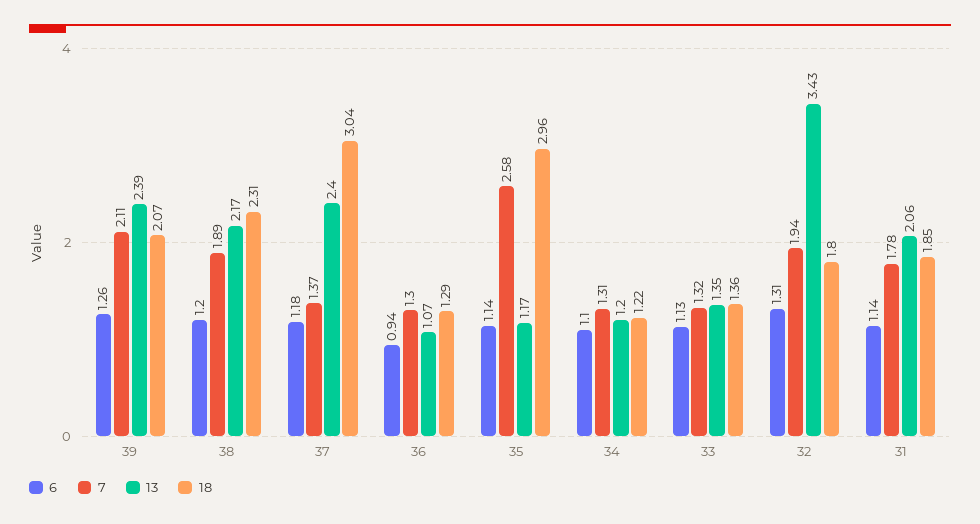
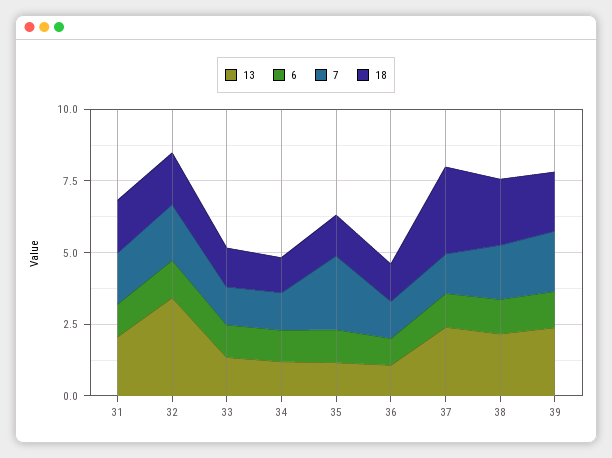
18, 35: 2.96 -> 1.5

